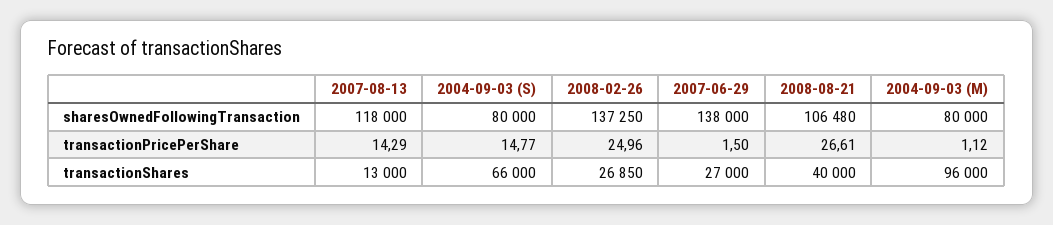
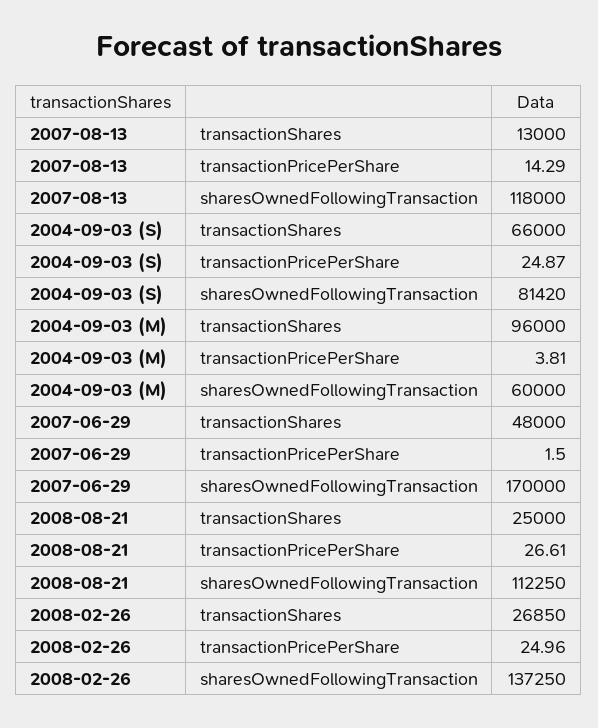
2004-09-03 (S), sharesOwnedFollowingTransaction: 80000 -> 81420
2007-06-29, sharesOwnedFollowingTransaction: 138000 -> 170000
2008-08-21, sharesOwnedFollowingTransaction: 106480 -> 112250
2004-09-03 (M), sharesOwnedFollowingTransaction: 80000 -> 60000
2004-09-03 (S), transactionPricePerShare: 14.77 -> 24.87
2004-09-03 (M), transactionPricePerShare: 1.12 -> 3.81
2007-06-29, transactionShares: 27000 -> 48000
2008-08-21, transactionShares: 40000 -> 25000

